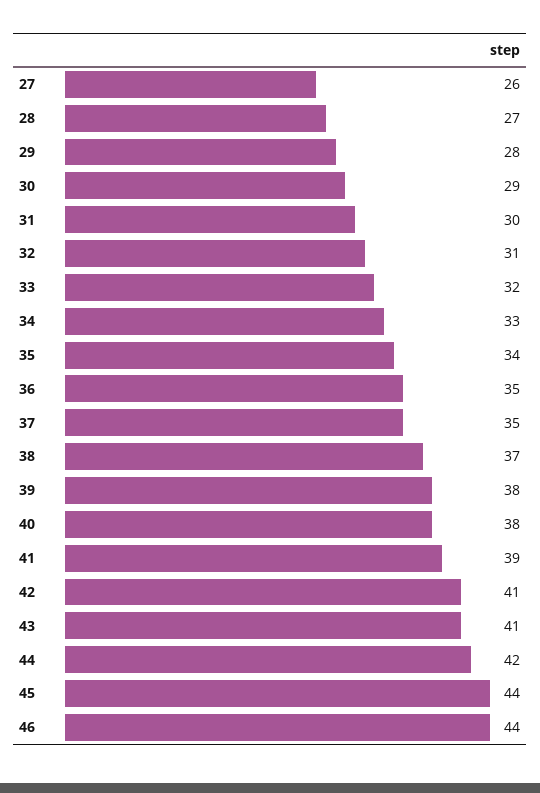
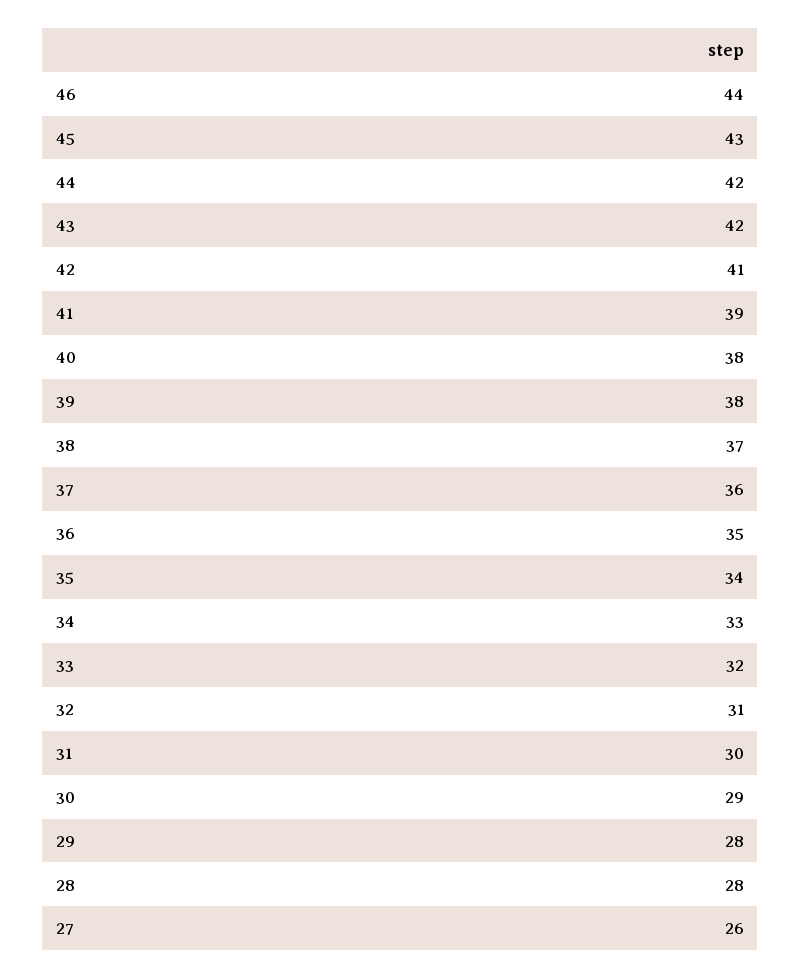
28: 27 -> 28
37: 35 -> 36
43: 41 -> 42
45: 44 -> 43

